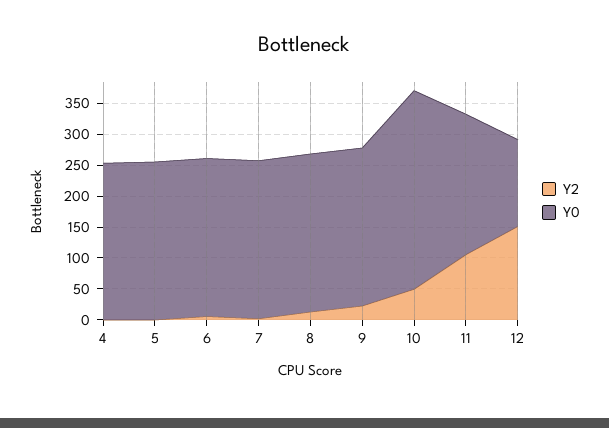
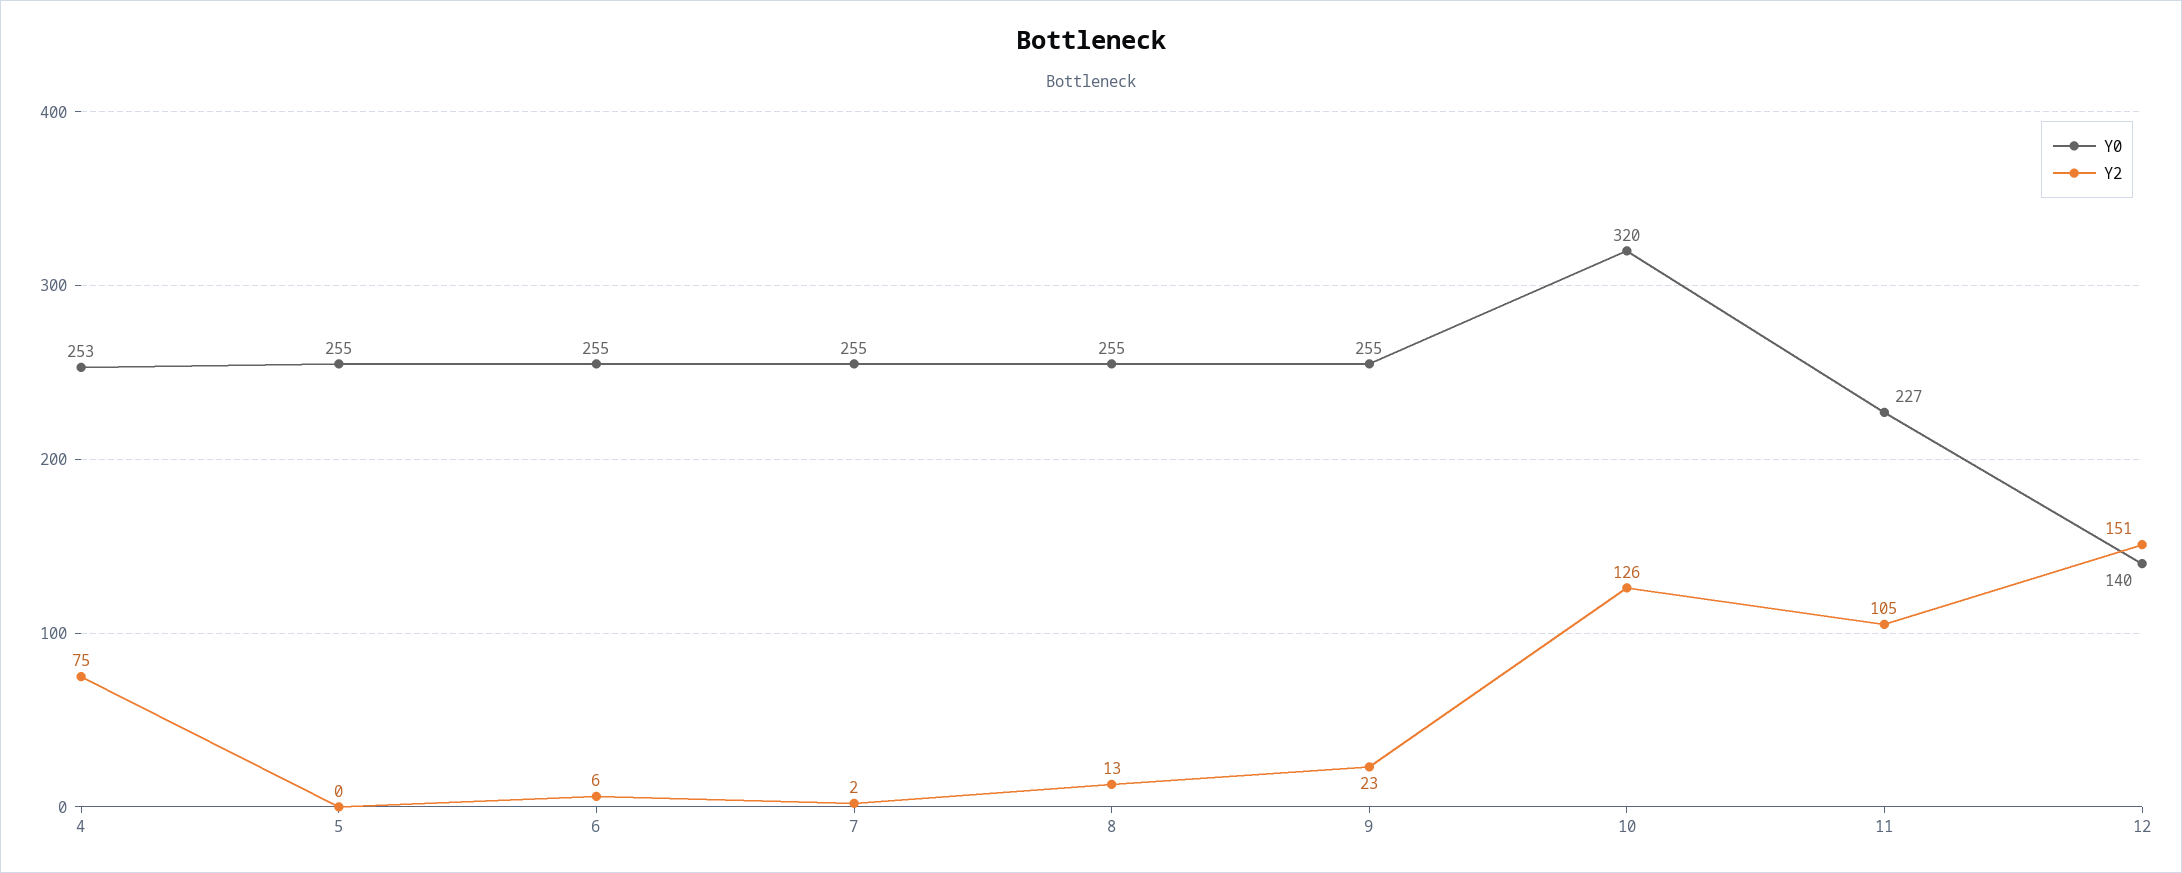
Y2, 4: 0 -> 75
Y2, 10: 50 -> 126

